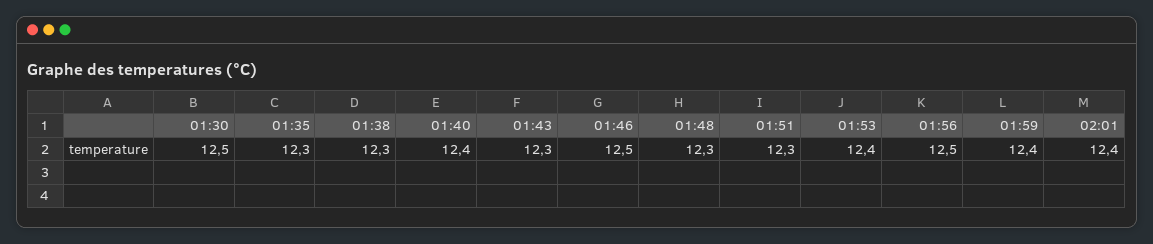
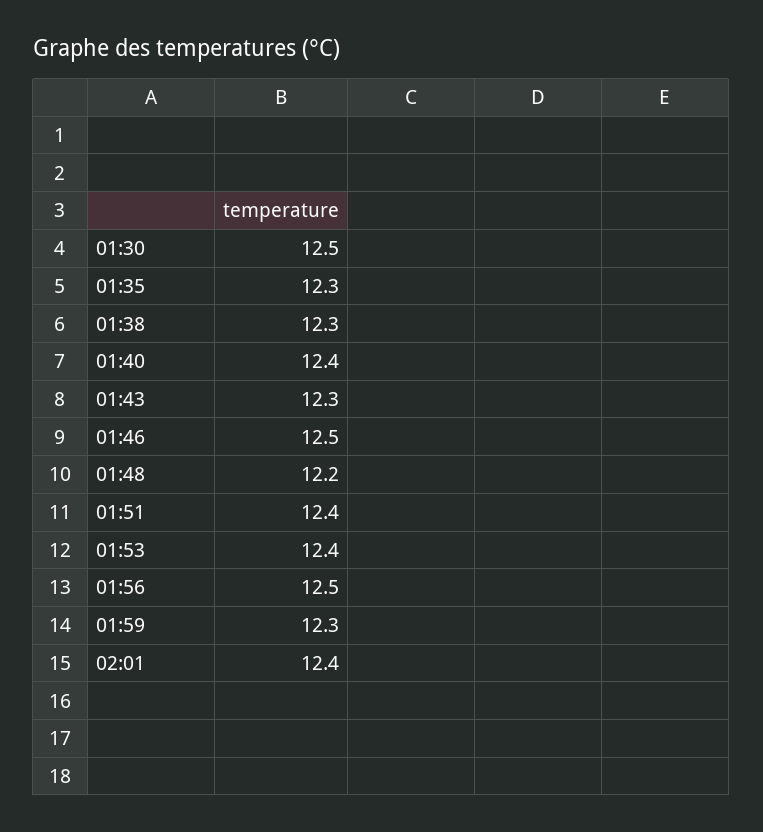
01:48: 12.3 -> 12.2
01:51: 12.3 -> 12.4
01:59: 12.4 -> 12.3

